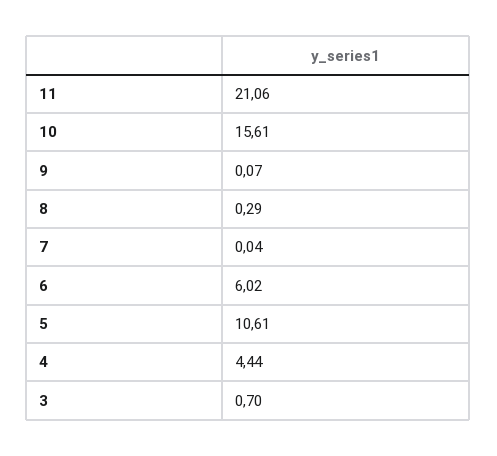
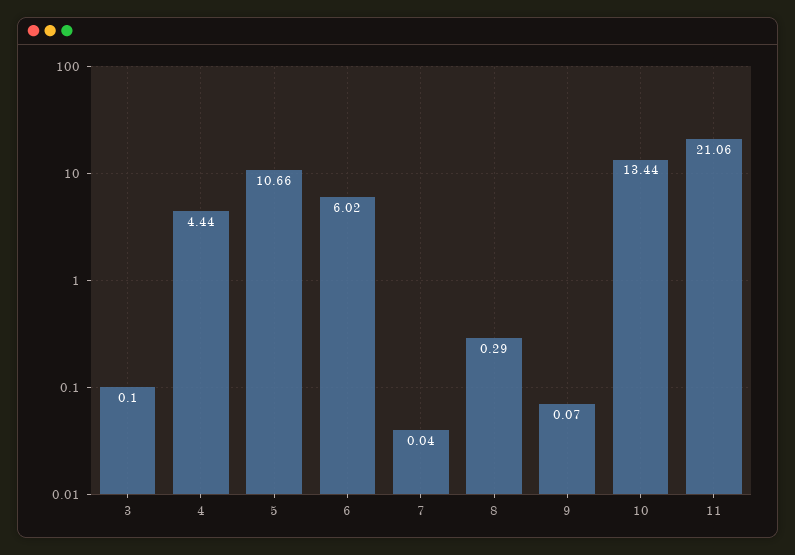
10: 15.61 -> 13.44
5: 10.61 -> 10.66
3: 0.7 -> 0.1

